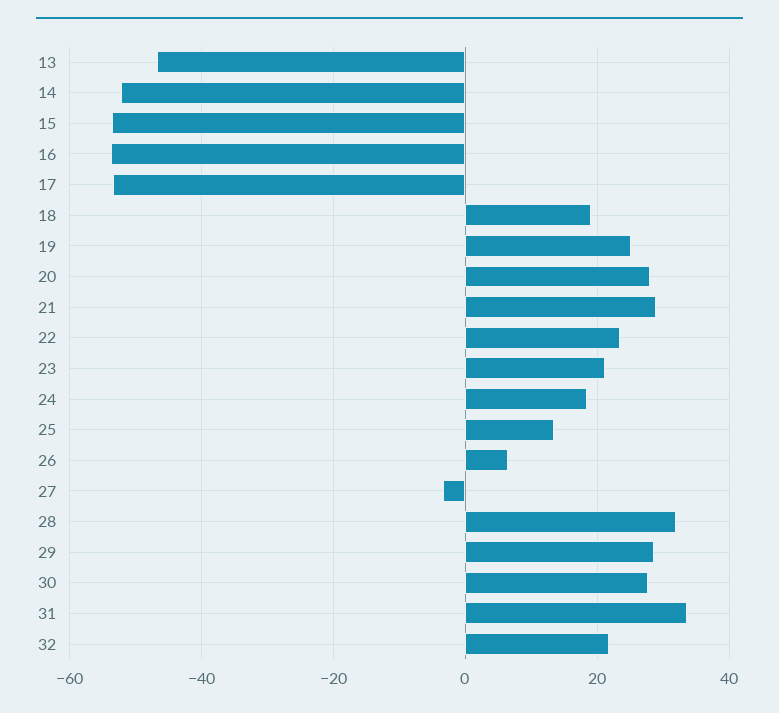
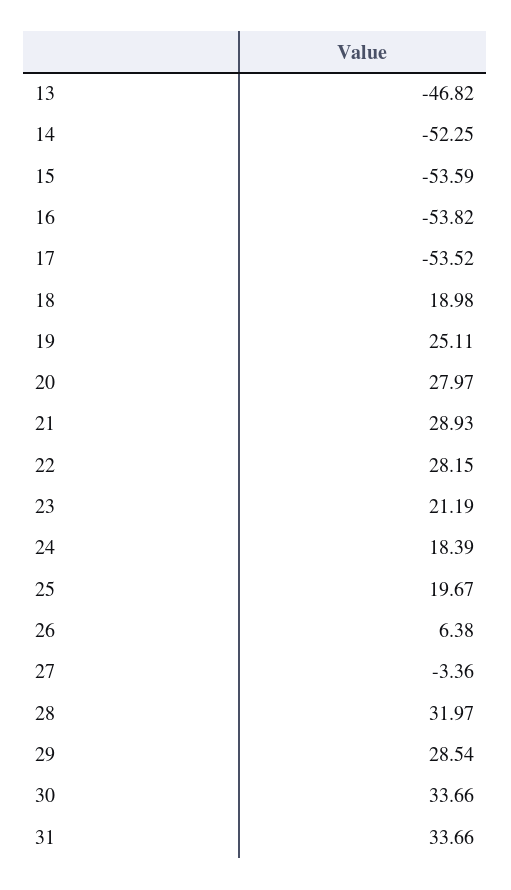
22: 24 -> 28.15
25: 14 -> 19.67
30: 28 -> 33.66
32: 22 -> none

